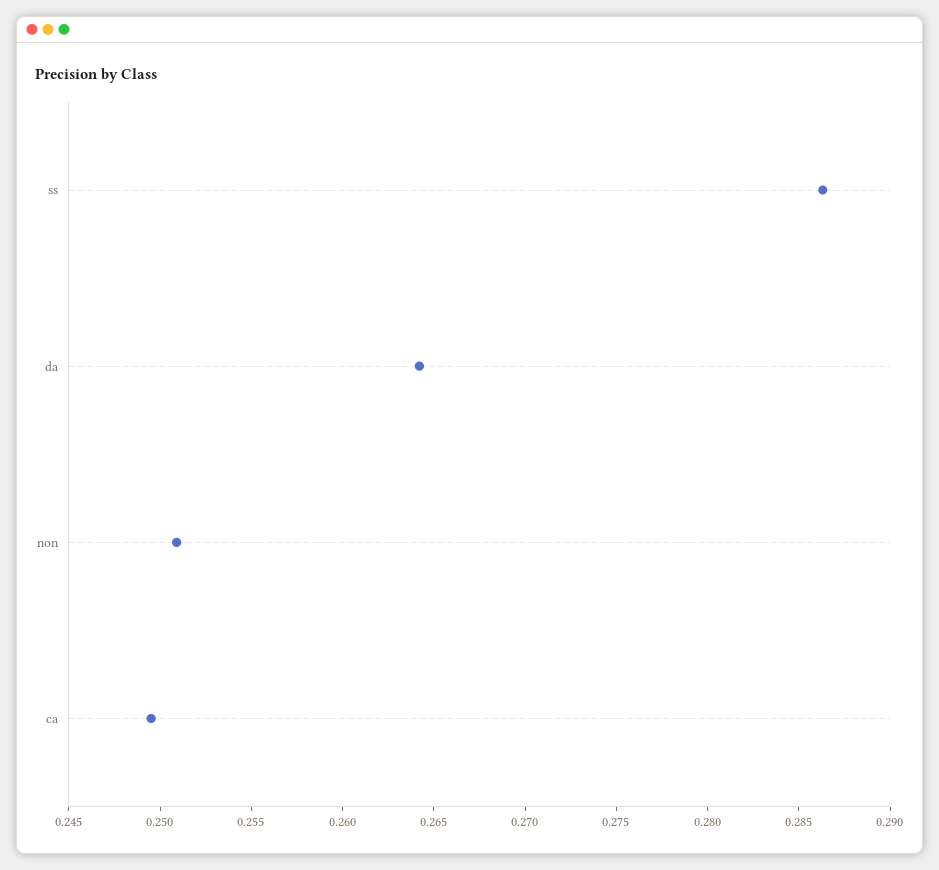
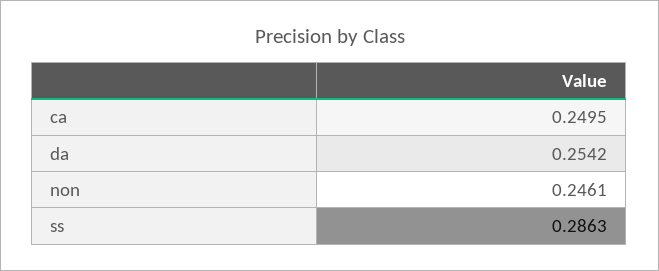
da: 0.264 -> 0.2542
non: 0.251 -> 0.2461

